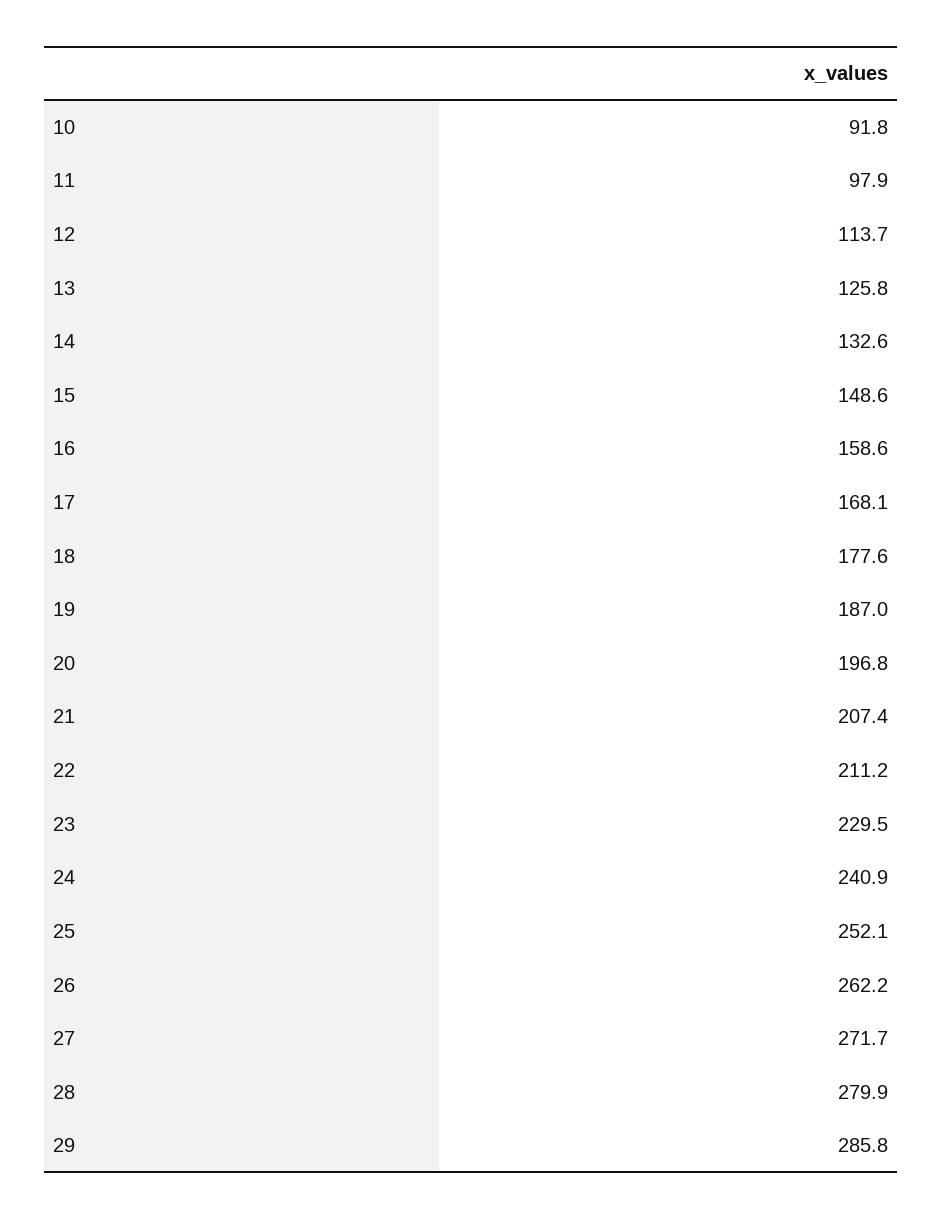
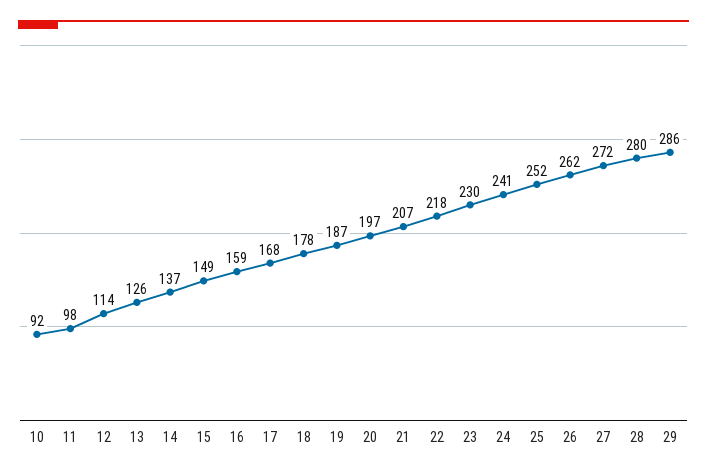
14: 132.6 -> 137
22: 211.2 -> 218

